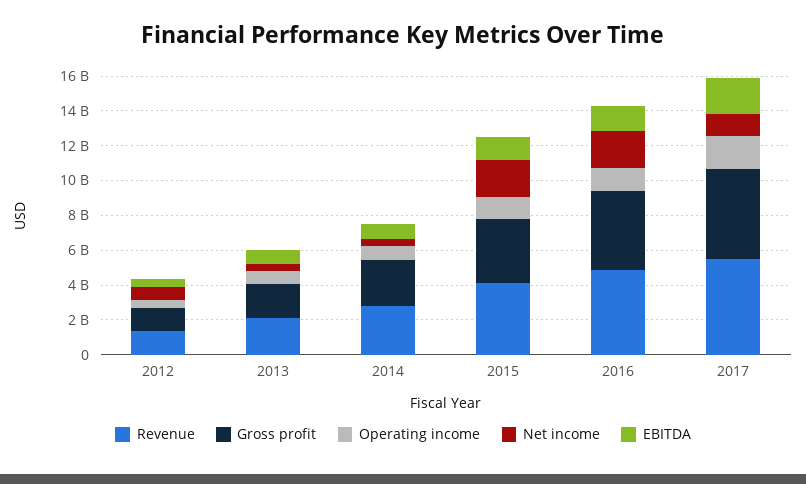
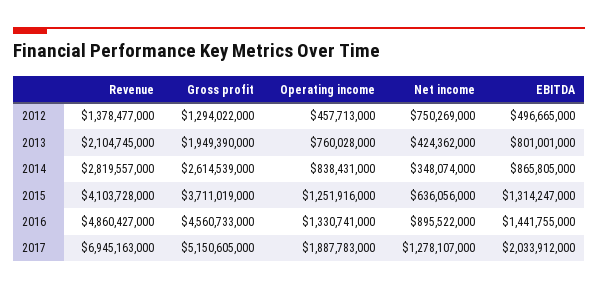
Net income, 2015: 2000000000 -> 636056000
Net income, 2016: 2000000000 -> 895522000
Revenue, 2017: 5500000000 -> 6945163000

